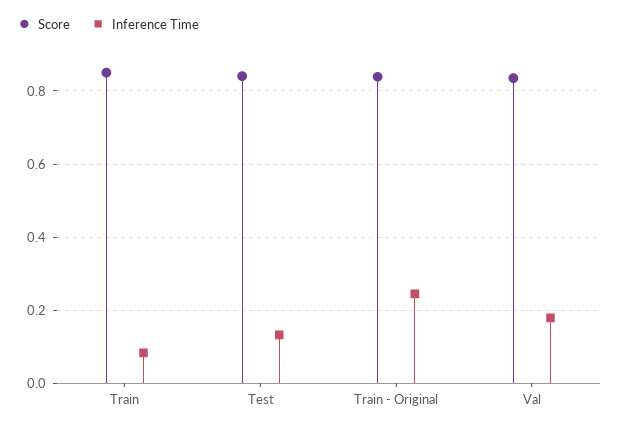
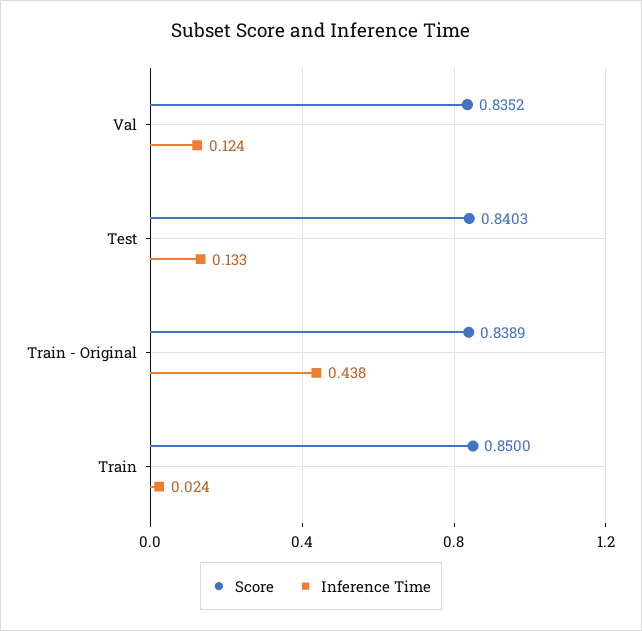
Inference Time, Train: 0.08 -> 0.024
Inference Time, Train - Original: 0.24 -> 0.438
Inference Time, Val: 0.18 -> 0.124

